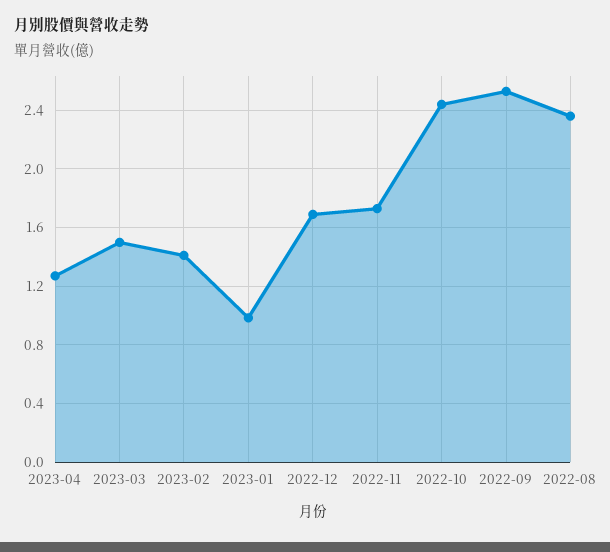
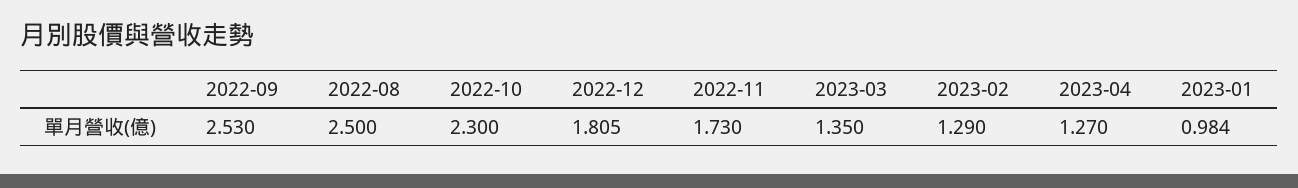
2023-03: 1.5 -> 1.35
2023-02: 1.4 -> 1.29
2022-12: 1.7 -> 1.805
2022-10: 2.45 -> 2.3
2022-08: 2.35 -> 2.5

